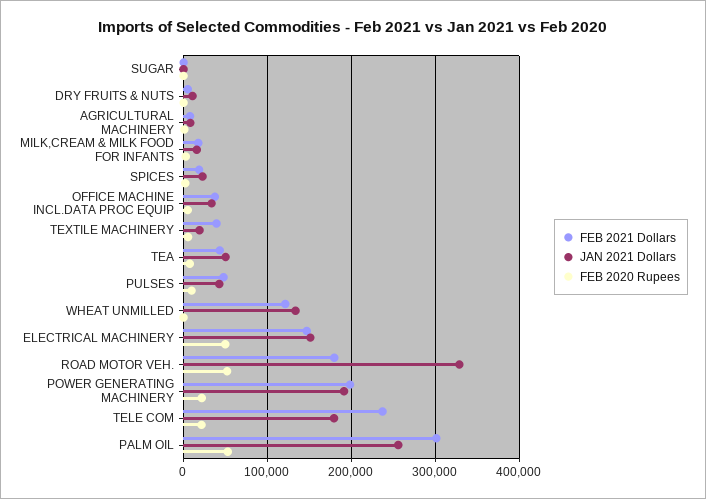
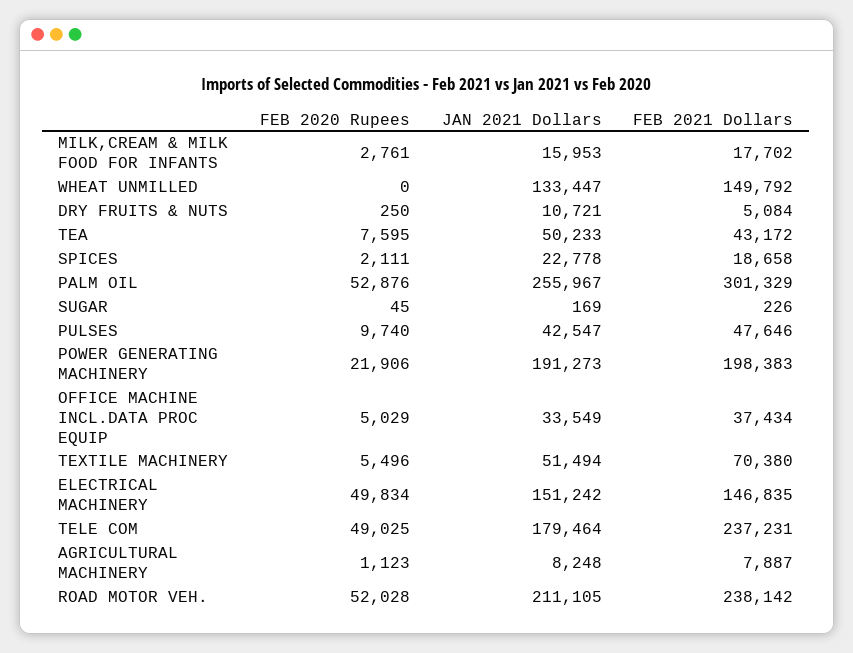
FEB 2021 Dollars, TEXTILE MACHINERY: 40000 -> 70380
JAN 2021 Dollars, TEXTILE MACHINERY: 20000 -> 51494
FEB 2021 Dollars, WHEAT UNMILLED: 120000 -> 149792
FEB 2021 Dollars, ROAD MOTOR VEH.: 180000 -> 238142
JAN 2021 Dollars, ROAD MOTOR VEH.: 330000 -> 211105
FEB 2020 Rupees, TELE COM: 20000 -> 49025

